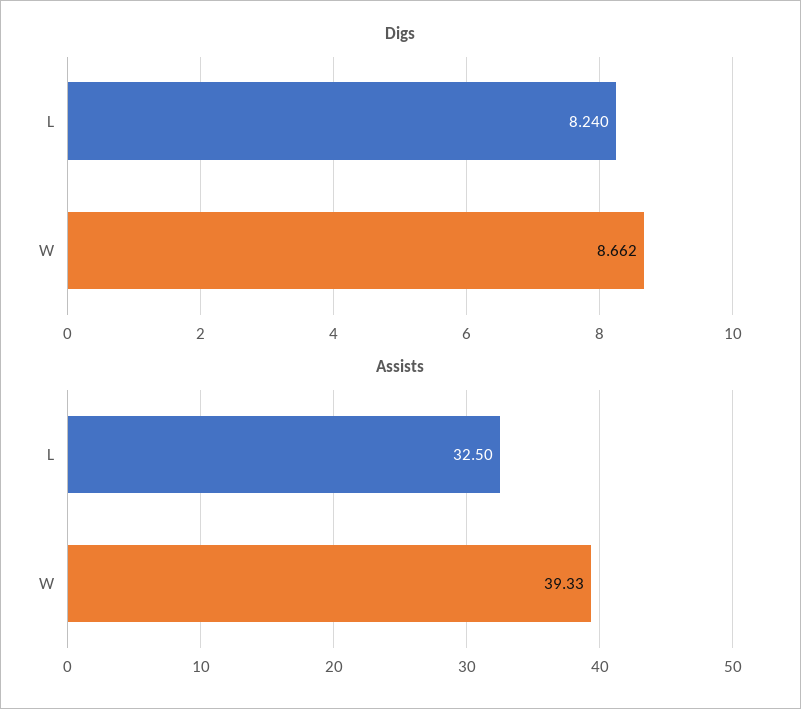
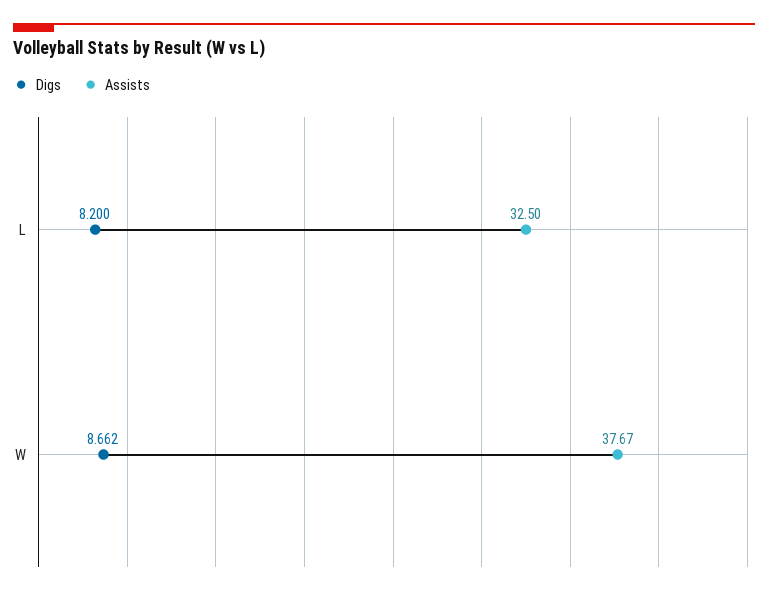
Digs, L: 8.24 -> 8.2
Assists, W: 39.33 -> 37.67

